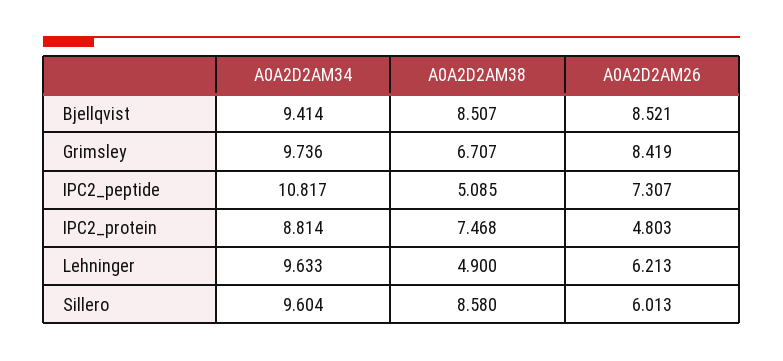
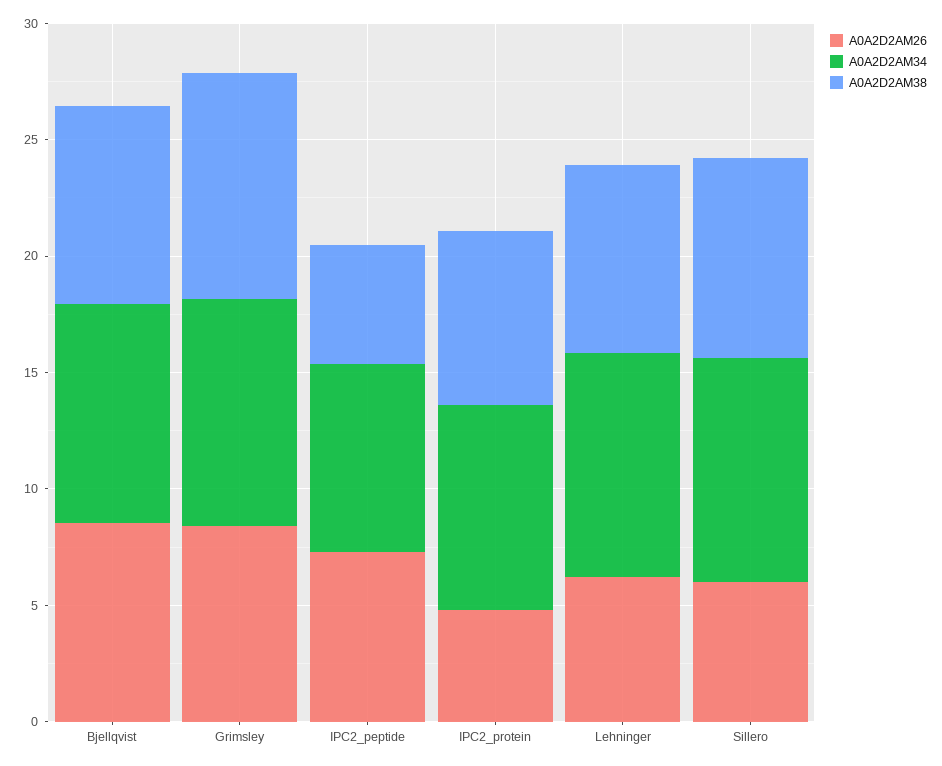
A0A2D2AM38, Grimsley: 6.707 -> 10
A0A2D2AM34, IPC2_peptide: 10.817 -> 8
A0A2D2AM38, Lehninger: 4.9 -> 8

